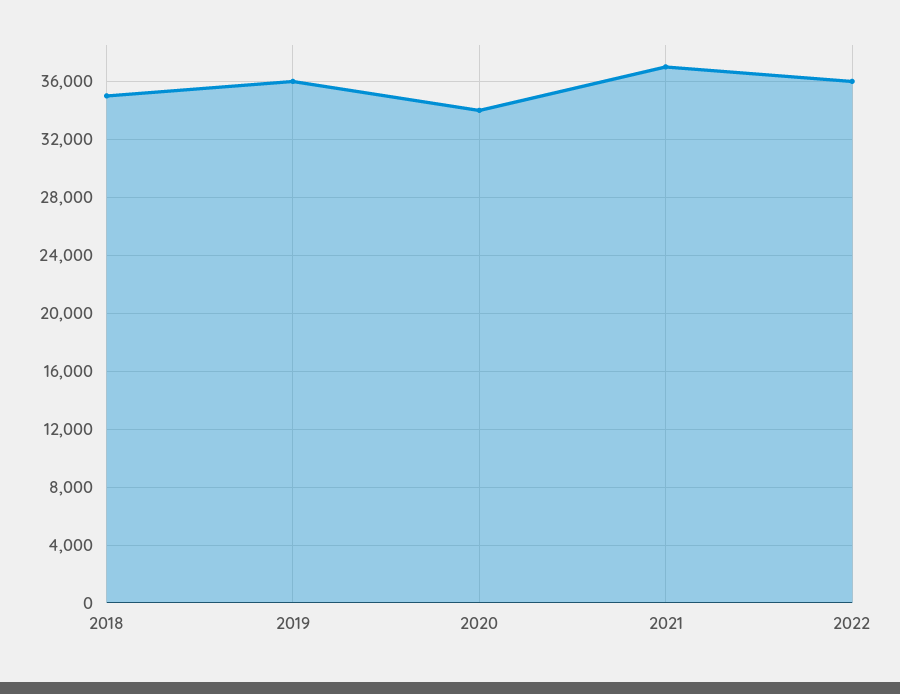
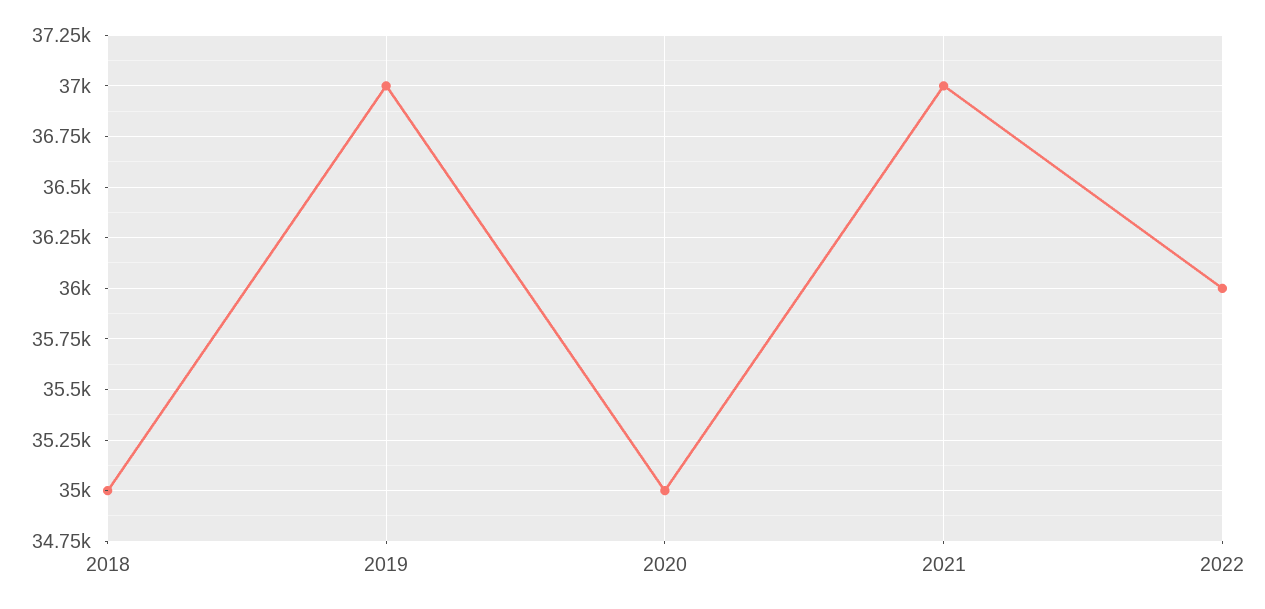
2019: 36000 -> 37000
2020: 34000 -> 35000

